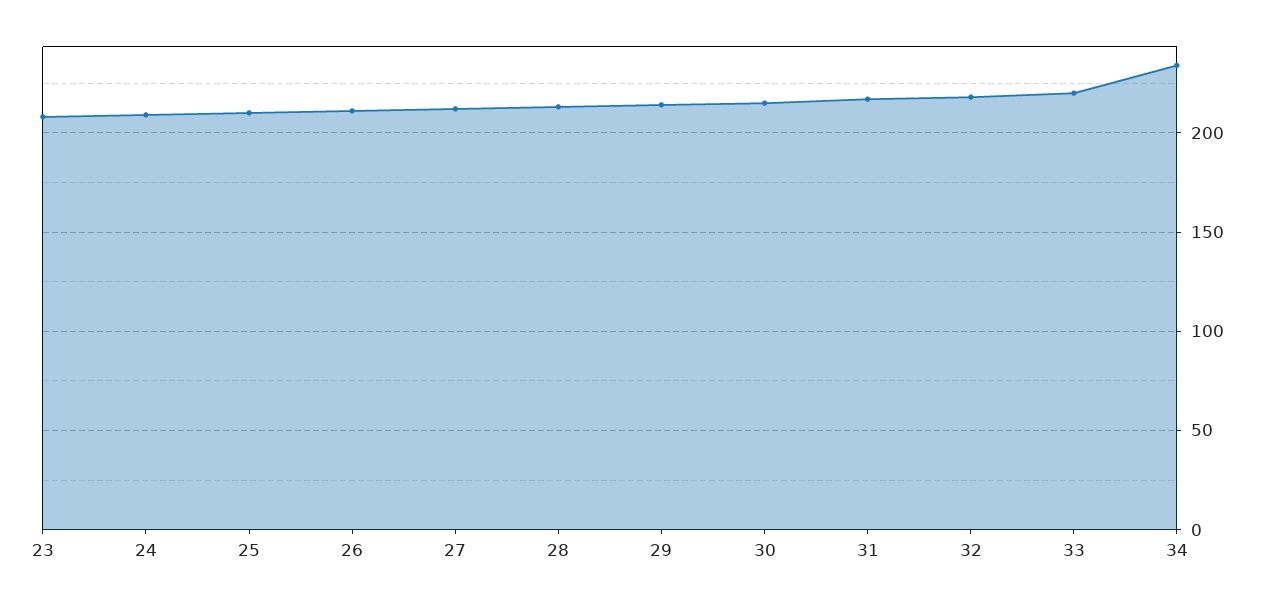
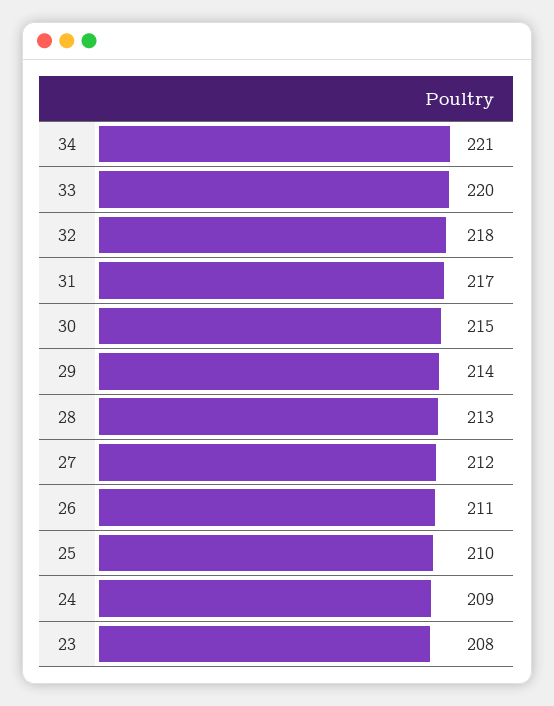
34: 235 -> 221

